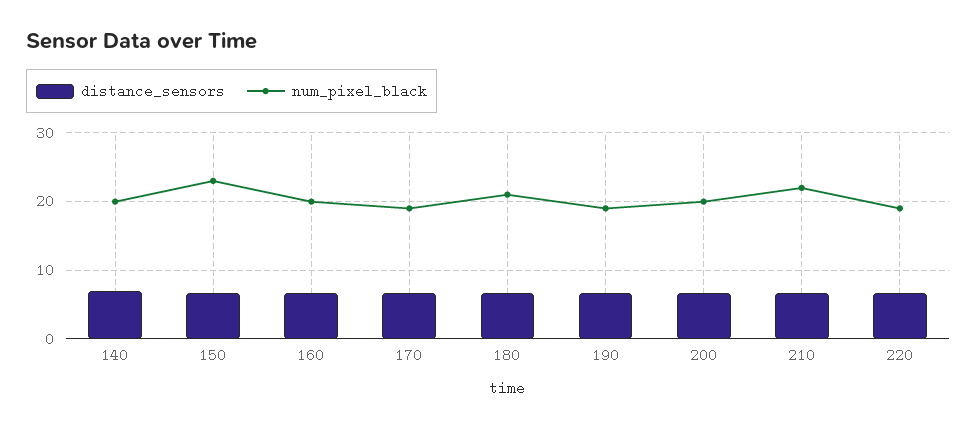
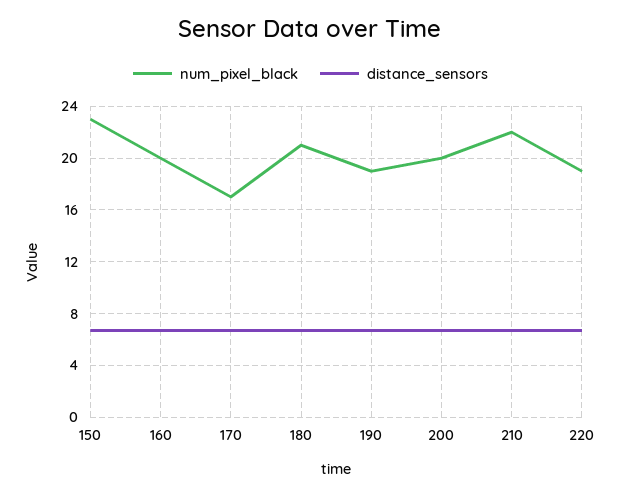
distance_sensors, 140: 7 -> none
num_pixel_black, 140: 20 -> none
num_pixel_black, 170: 19 -> 17

